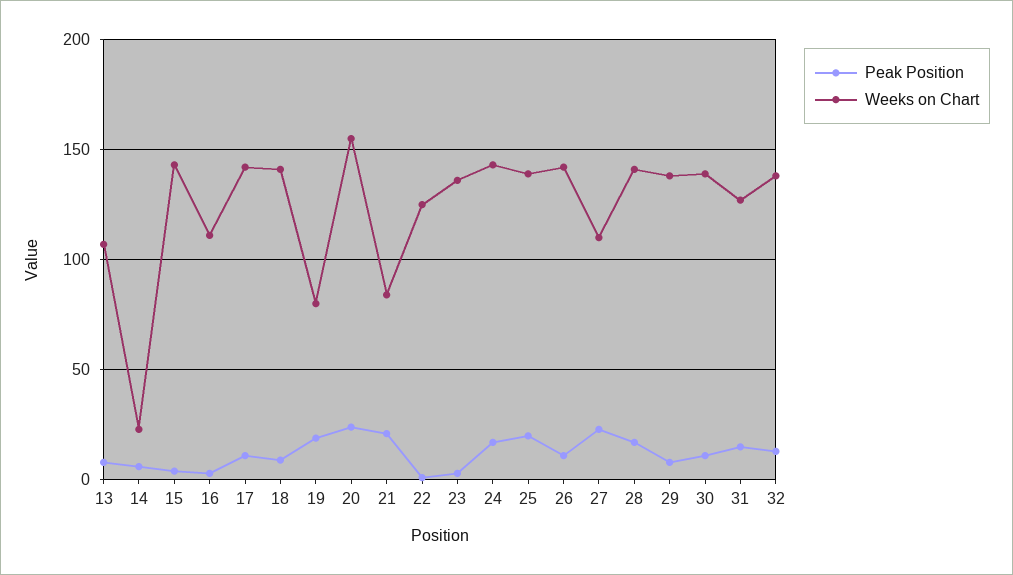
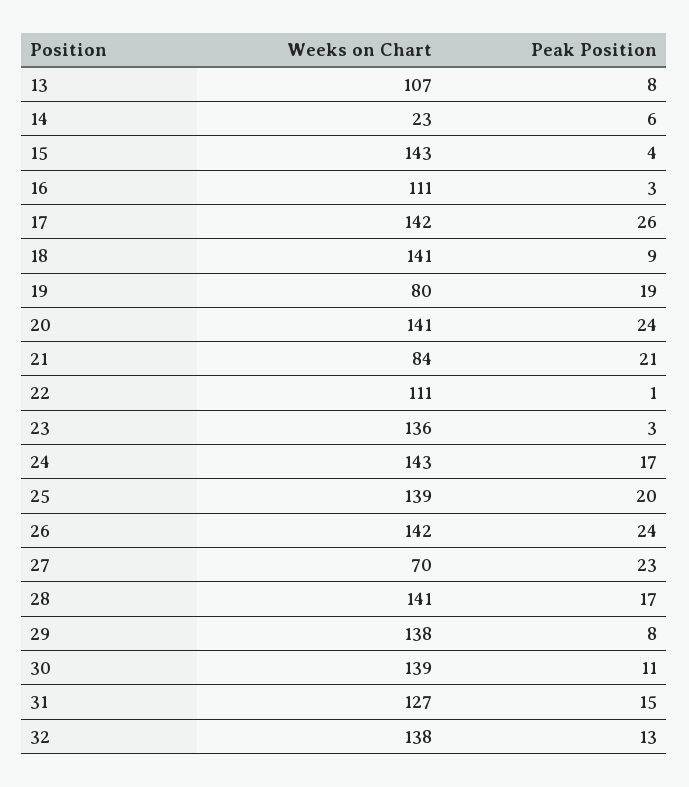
Peak Position, 17: 10 -> 26
Weeks on Chart, 20: 155 -> 141
Weeks on Chart, 22: 125 -> 111
Peak Position, 26: 10 -> 24
Weeks on Chart, 27: 110 -> 70

